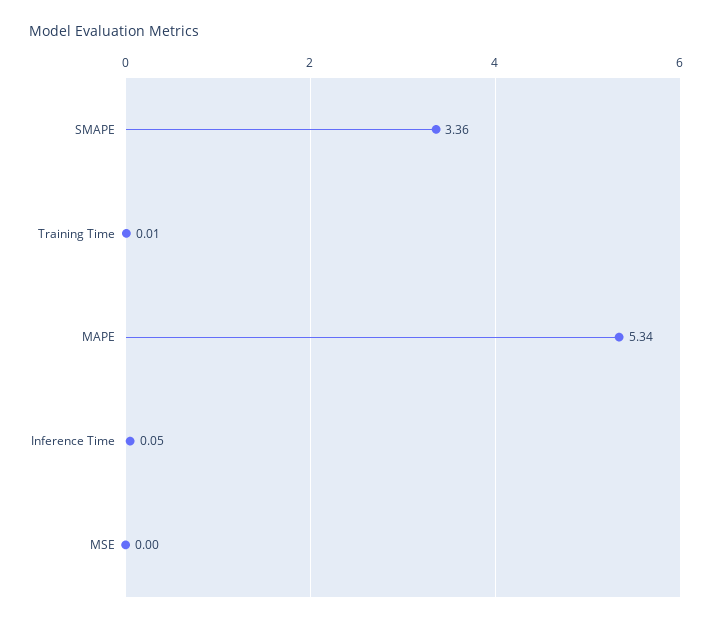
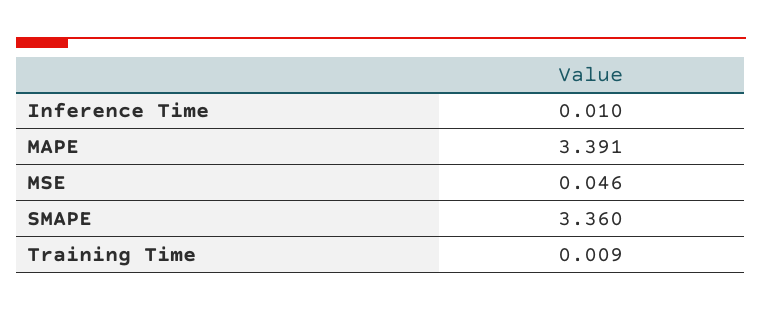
MAPE: 5.34 -> 3.391
Inference Time: 0.05 -> 0.01
MSE: 0 -> 0.046

